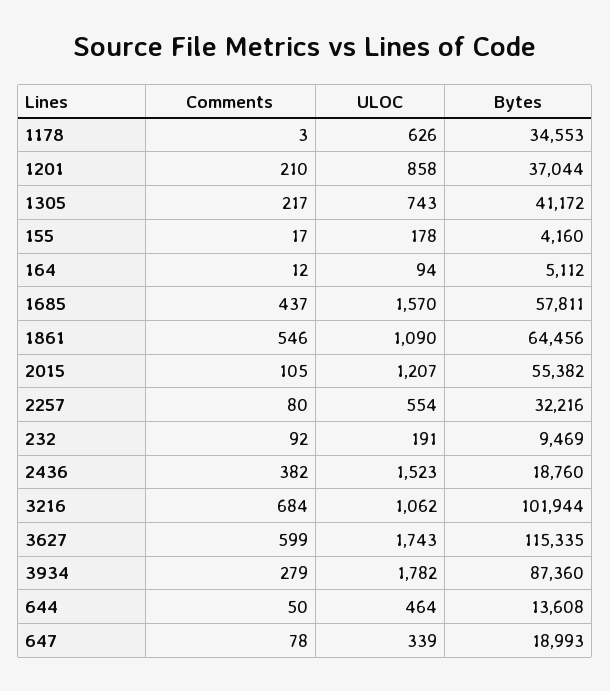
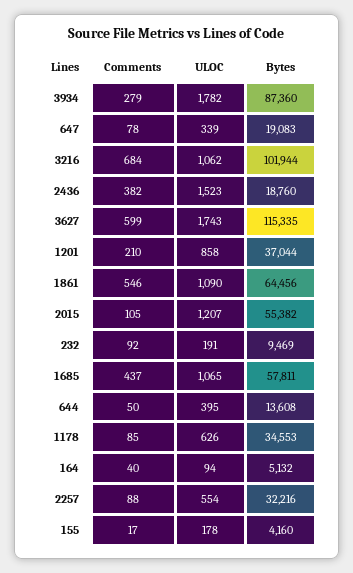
Comments, 1178: 3 -> 85
Comments, 1305: 217 -> none
ULOC, 1305: 743 -> none
Bytes, 1305: 41172 -> none
Comments, 164: 12 -> 40
Bytes, 164: 5112 -> 5132
ULOC, 1685: 1570 -> 1065
Comments, 2257: 80 -> 88
ULOC, 644: 464 -> 395
Bytes, 647: 18993 -> 19083

